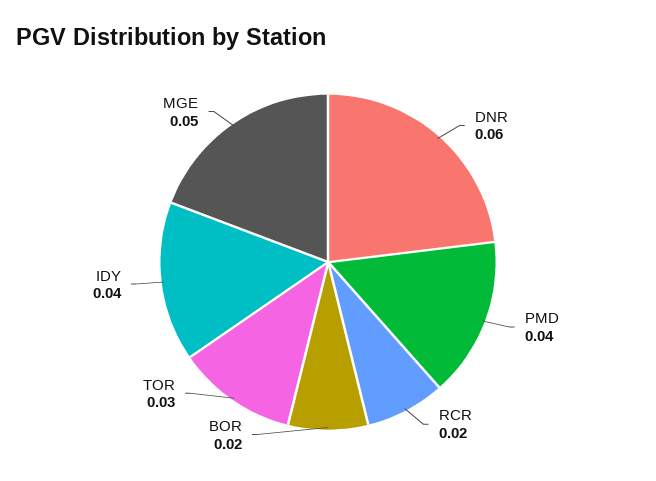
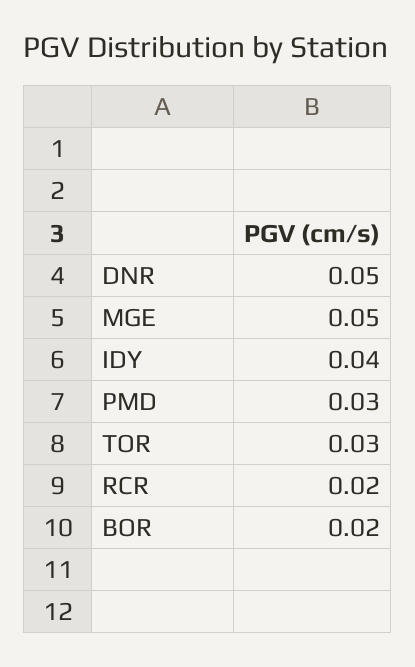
DNR: 0.06 -> 0.05
PMD: 0.04 -> 0.03

